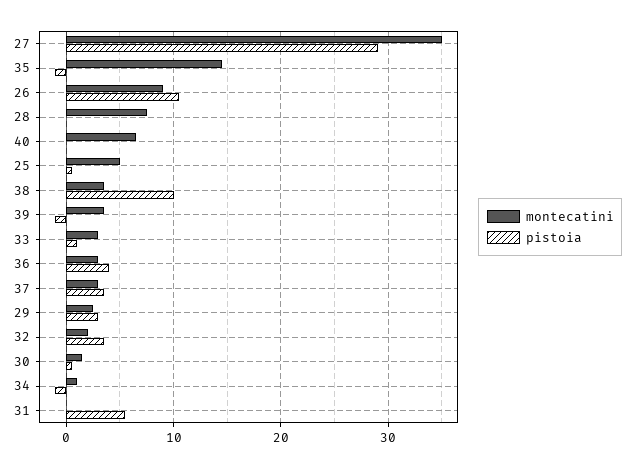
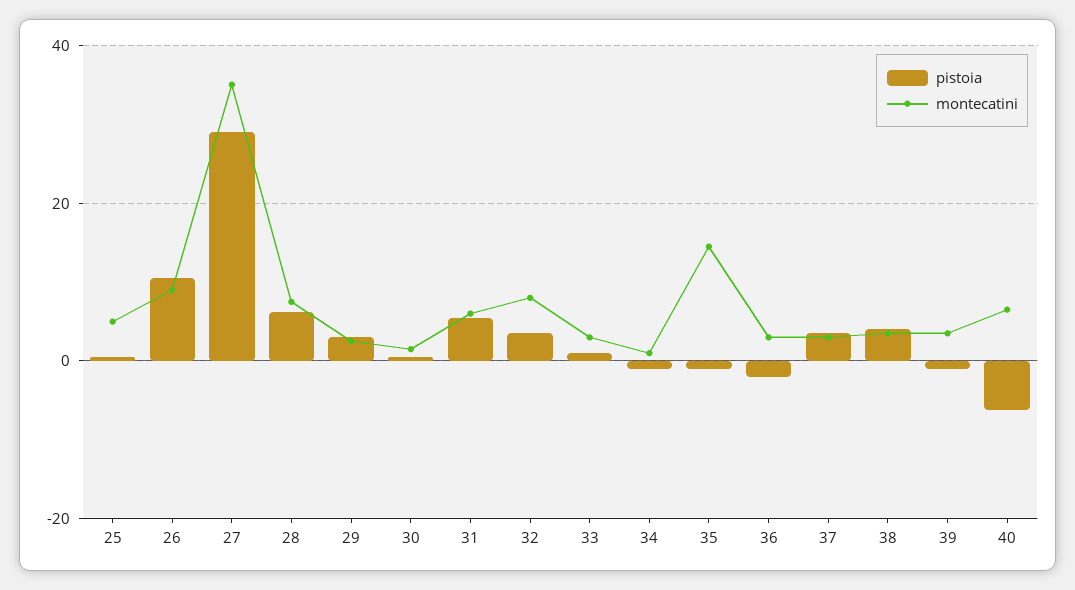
pistoia, 28: 0 -> 6
pistoia, 40: 0 -> -6
pistoia, 38: 10 -> 4
pistoia, 36: 4 -> -2
montecatini, 32: 2 -> 8
montecatini, 31: 0 -> 6

